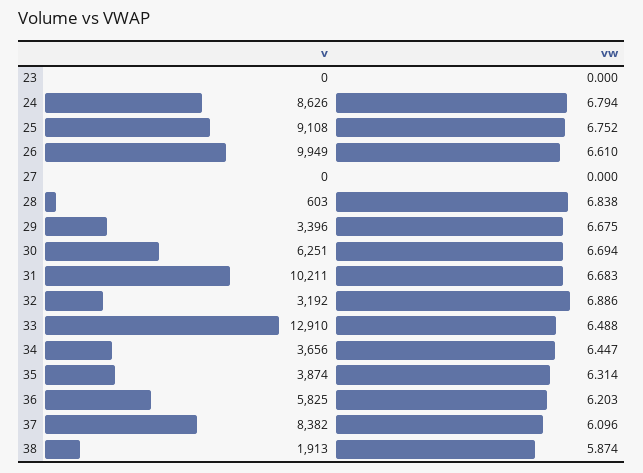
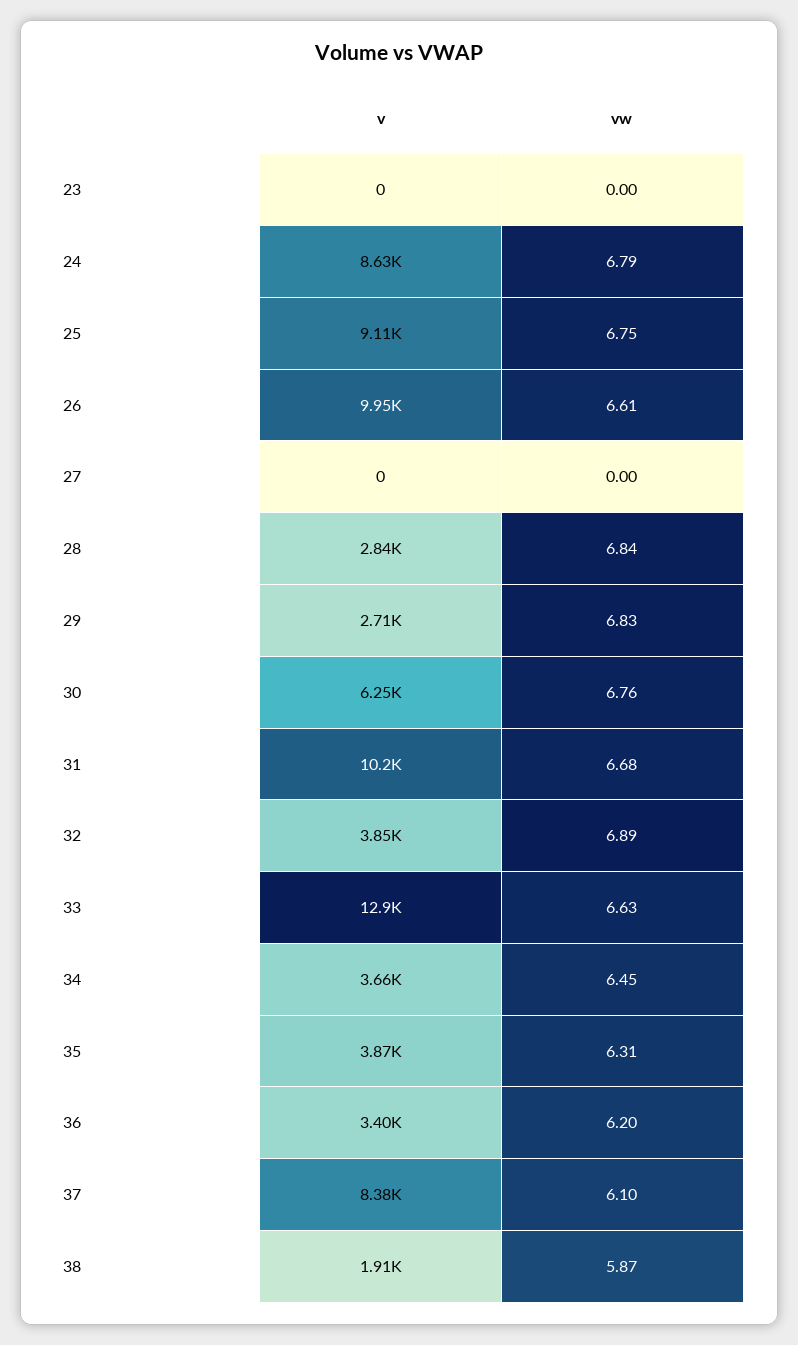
v, 28: 603 -> 2840
v, 29: 3396 -> 2710
vw, 29: 6.675 -> 6.83
vw, 30: 6.694 -> 6.76
v, 32: 3192 -> 3850
vw, 33: 6.488 -> 6.63
v, 36: 5825 -> 3400

